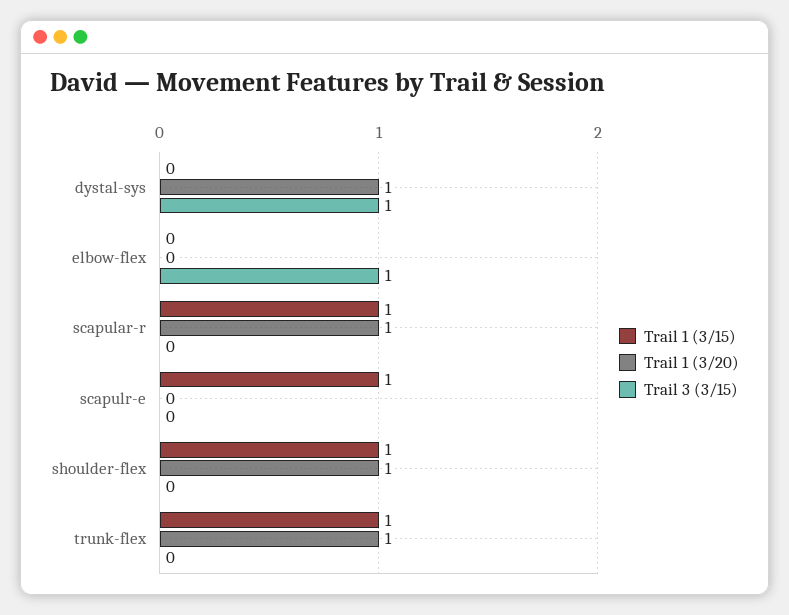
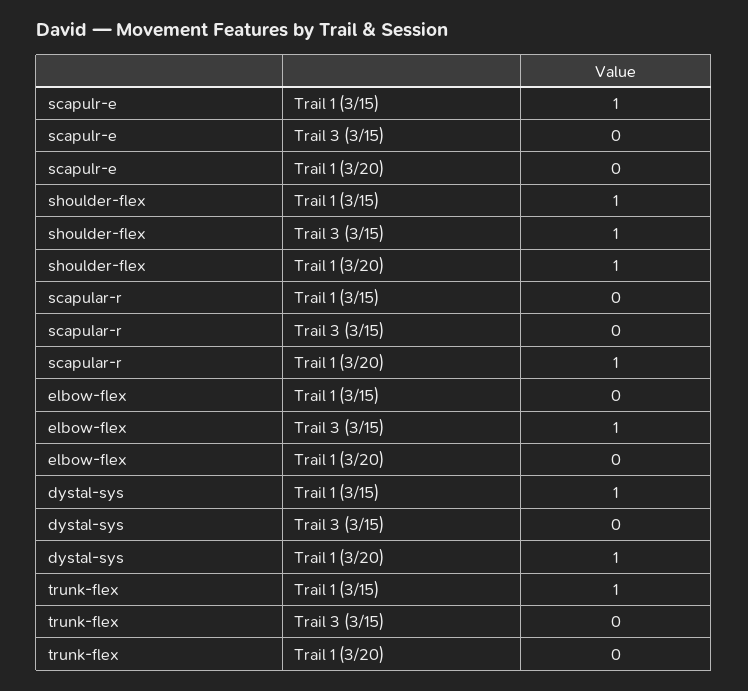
Trail 1 (3/15), dystal-sys: 0 -> 1
Trail 3 (3/15), dystal-sys: 1 -> 0
Trail 1 (3/15), scapular-r: 1 -> 0
Trail 3 (3/15), shoulder-flex: 0 -> 1
Trail 1 (3/20), trunk-flex: 1 -> 0

